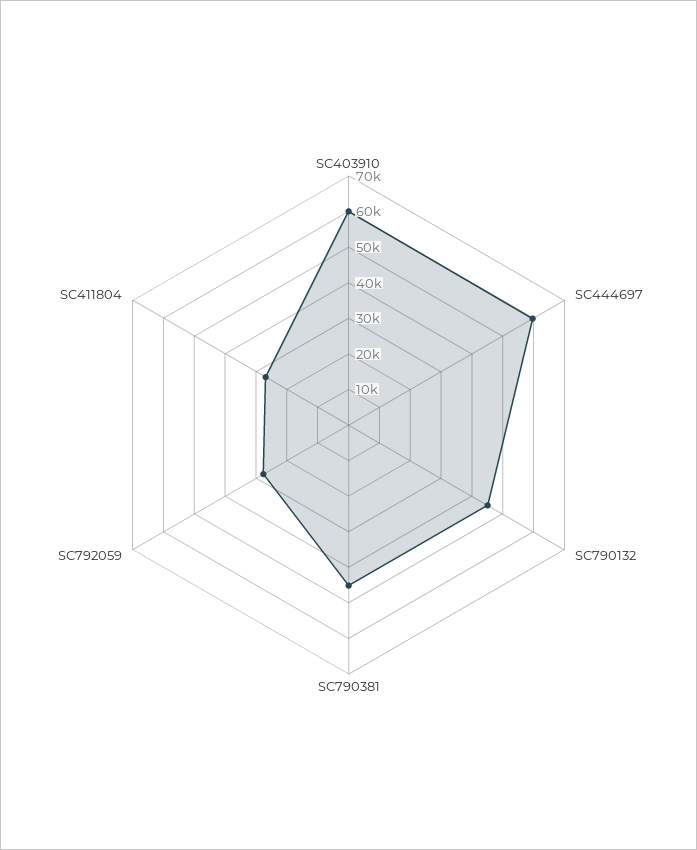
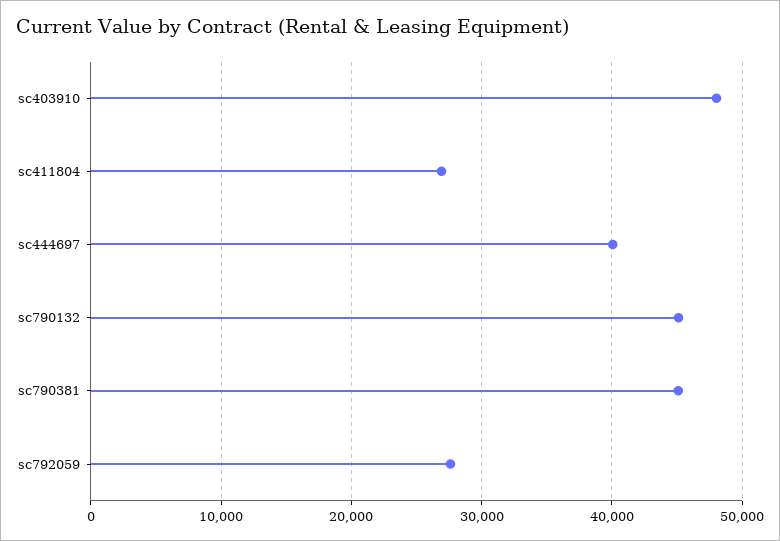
SC403910: 60000 -> 48000
SC444697: 60000 -> 40000

